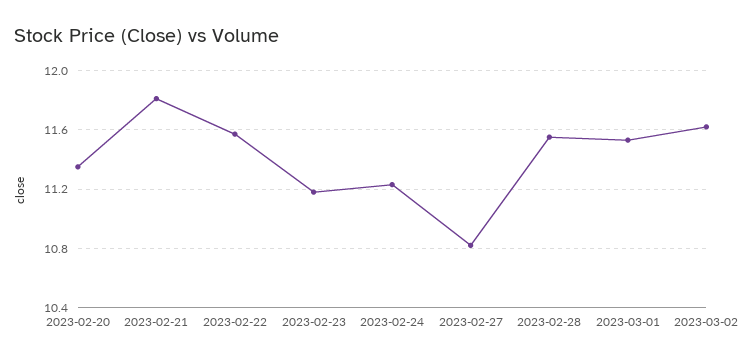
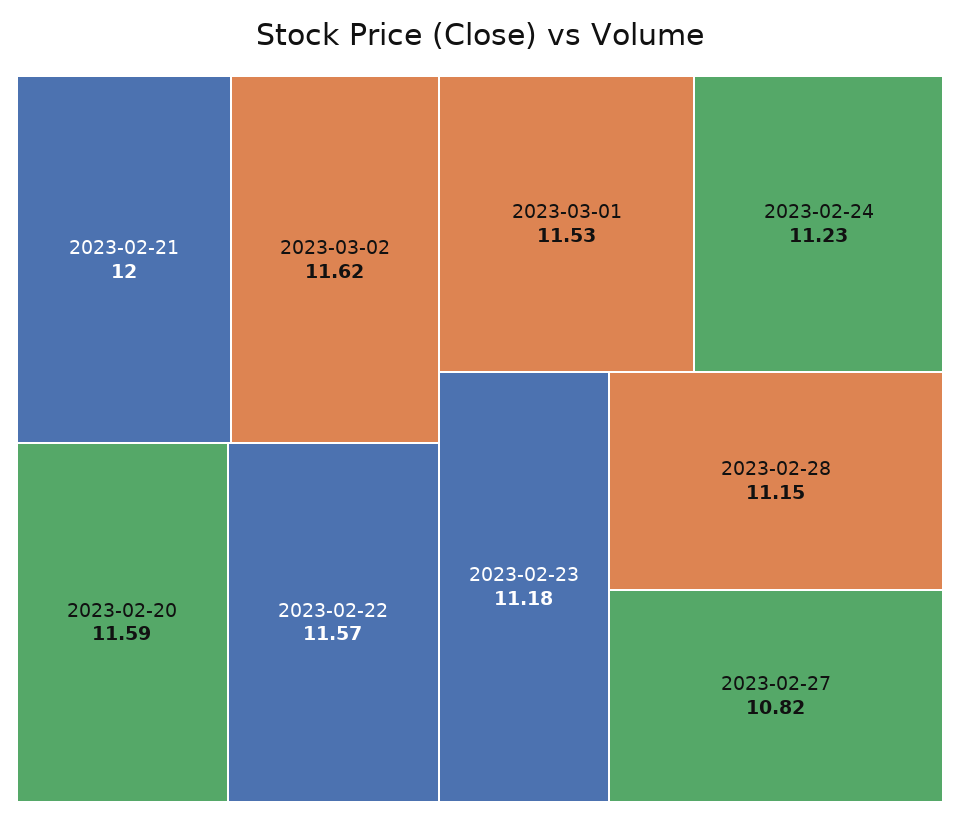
2023-02-20: 11.35 -> 11.59
2023-02-21: 11.8 -> 12
2023-02-28: 11.55 -> 11.15

